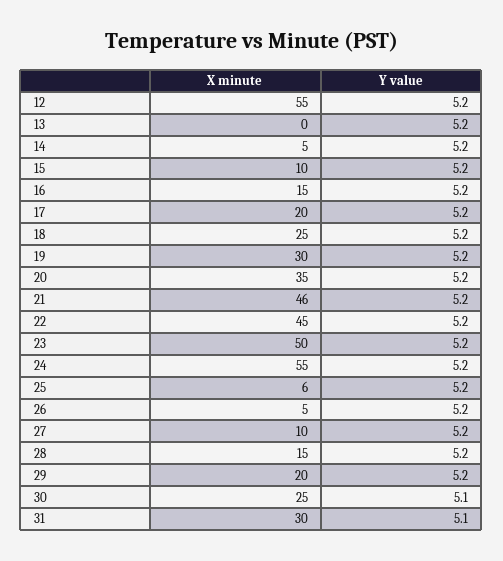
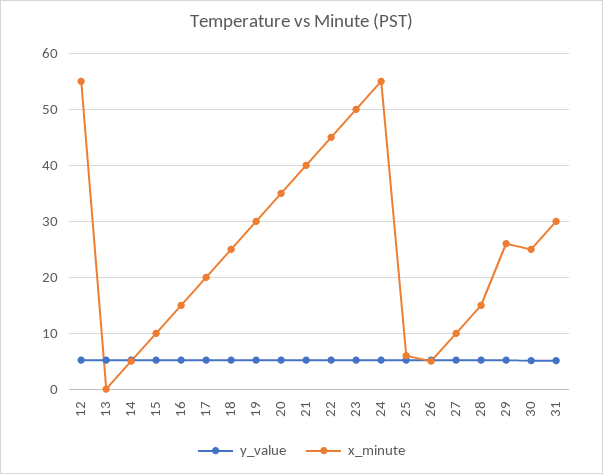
X minute, 21: 46 -> 40
X minute, 29: 20 -> 26

